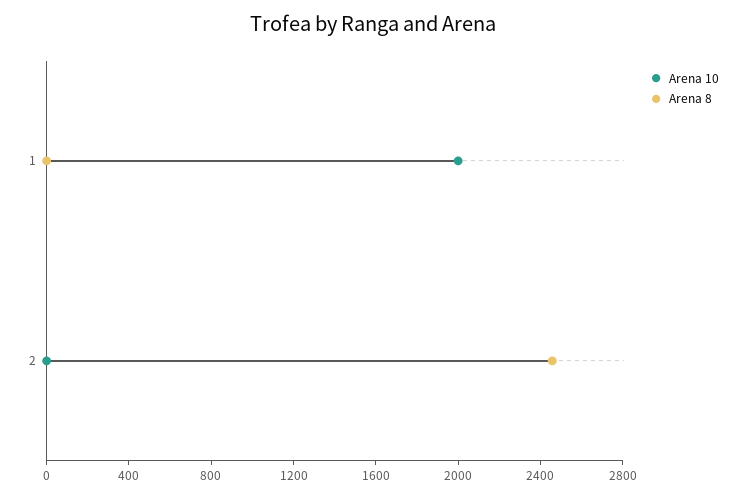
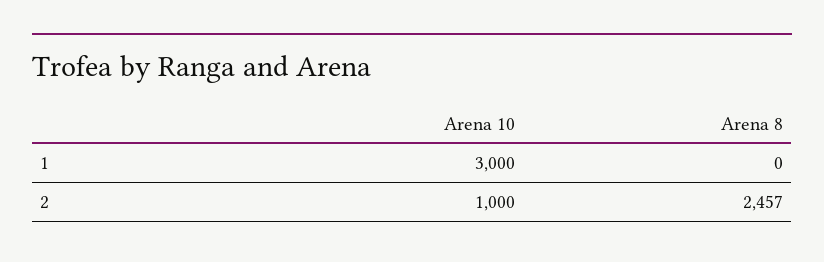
Arena 10, 1: 2000 -> 3000
Arena 10, 2: 0 -> 1000

